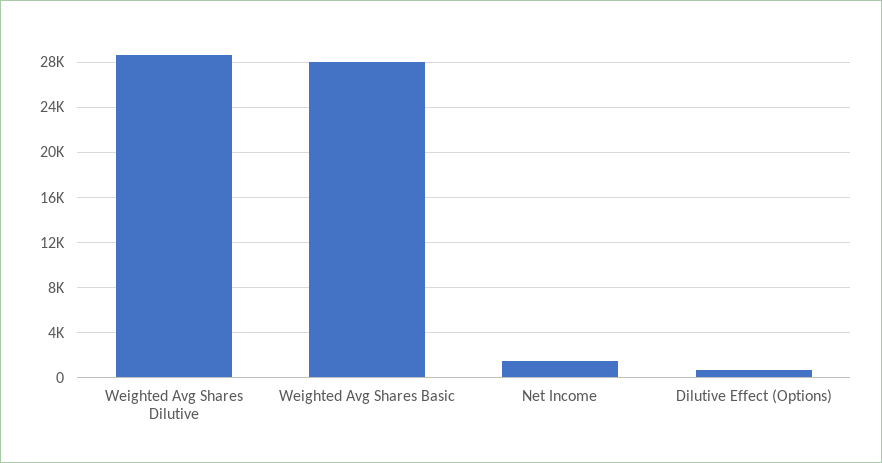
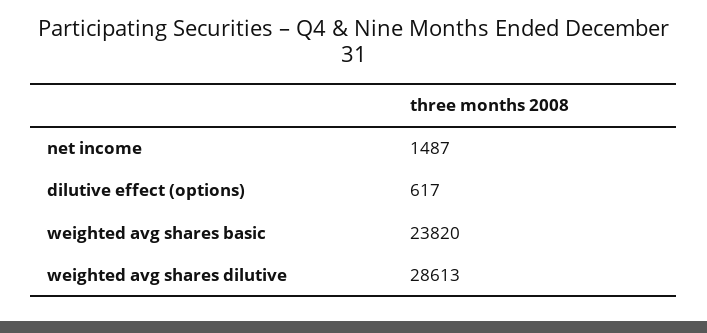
Weighted Avg Shares Basic: 28000 -> 23820

